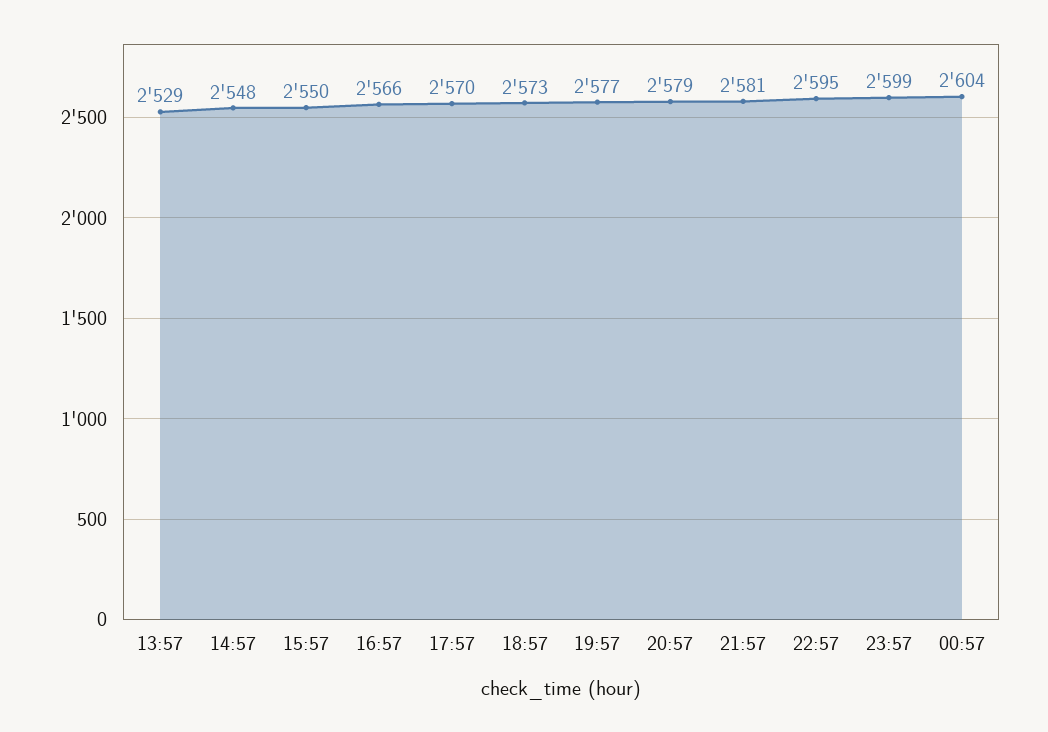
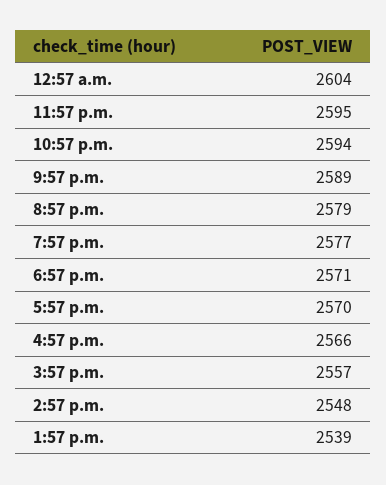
13:57: 2529 -> 2539
15:57: 2550 -> 2557
18:57: 2573 -> 2571
21:57: 2581 -> 2589
22:57: 2595 -> 2594
23:57: 2599 -> 2595

